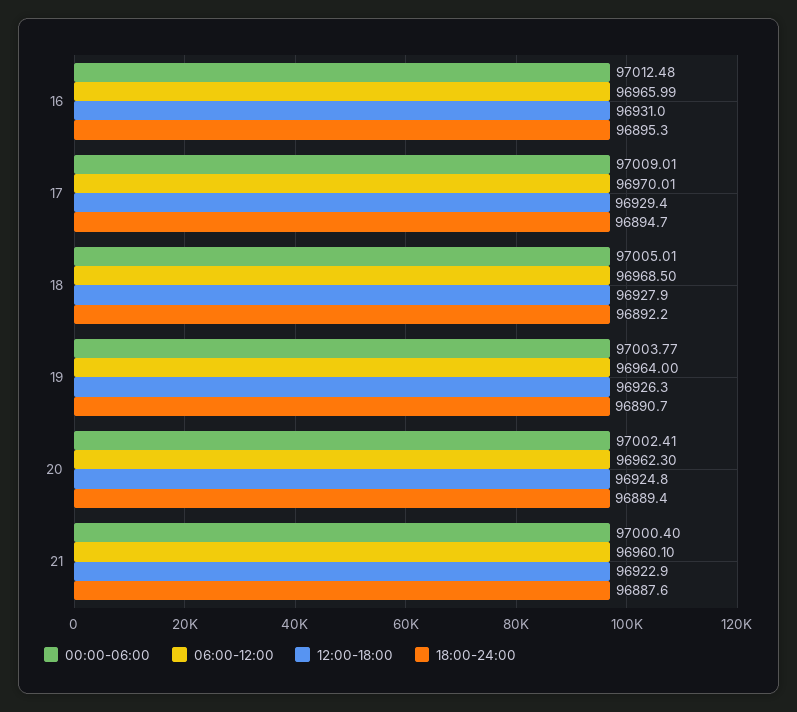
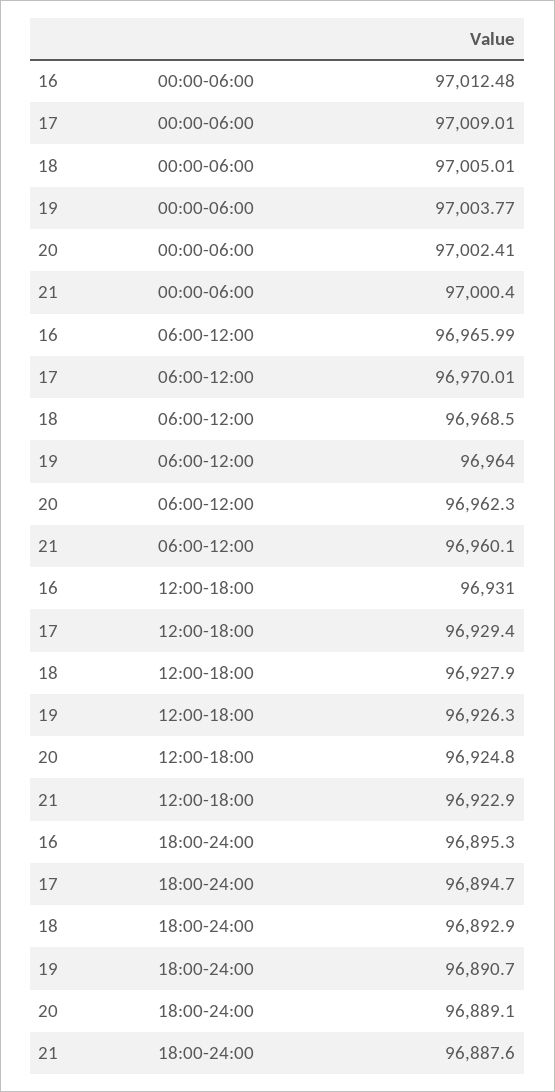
18:00-24:00, 18: 96892.2 -> 96892.9
18:00-24:00, 20: 96889.4 -> 96889.1

